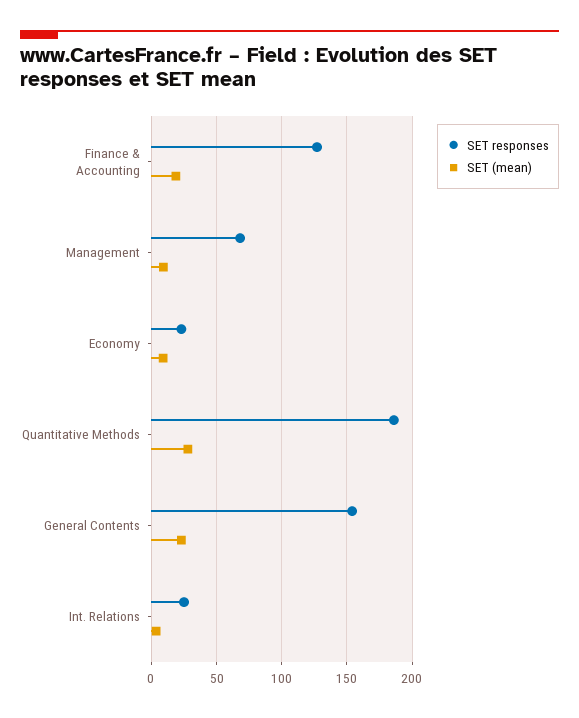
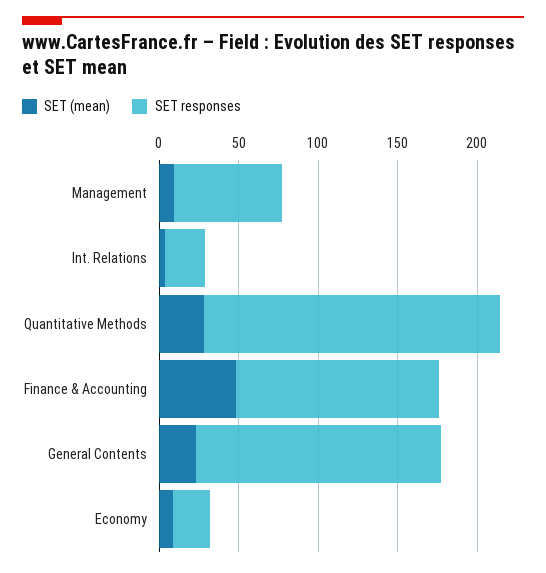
SET (mean), Finance & Accounting: 20 -> 50

